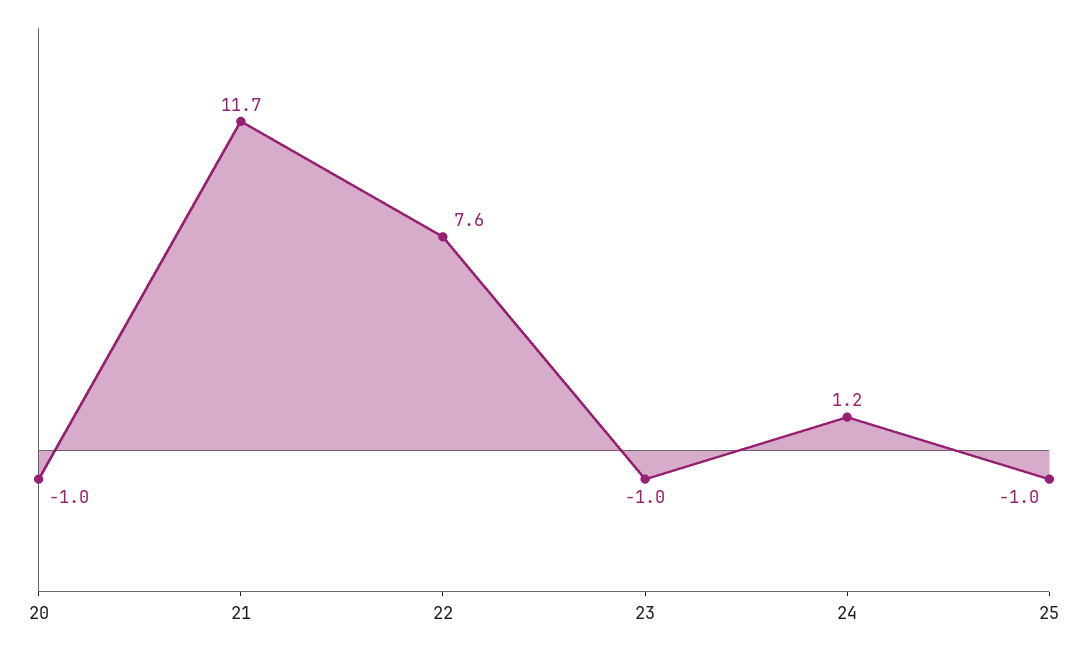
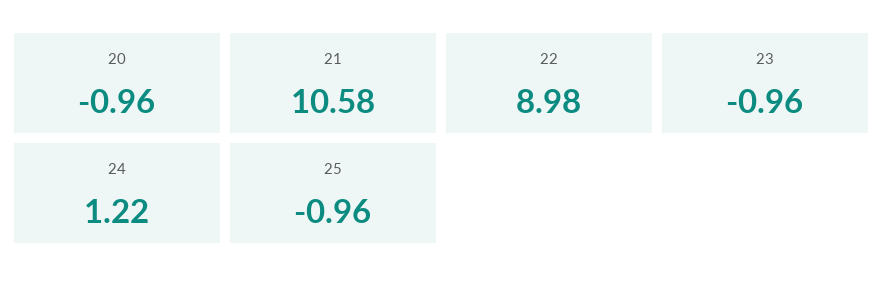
21: 11.7 -> 10.58
22: 7.6 -> 8.98

